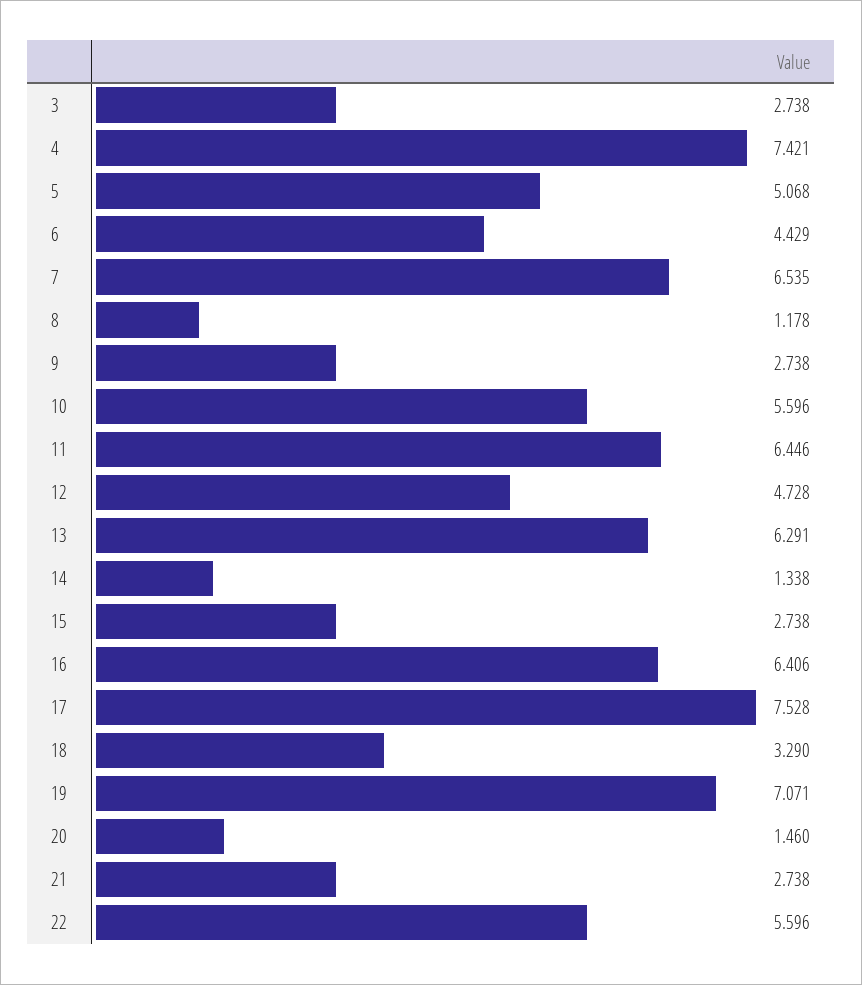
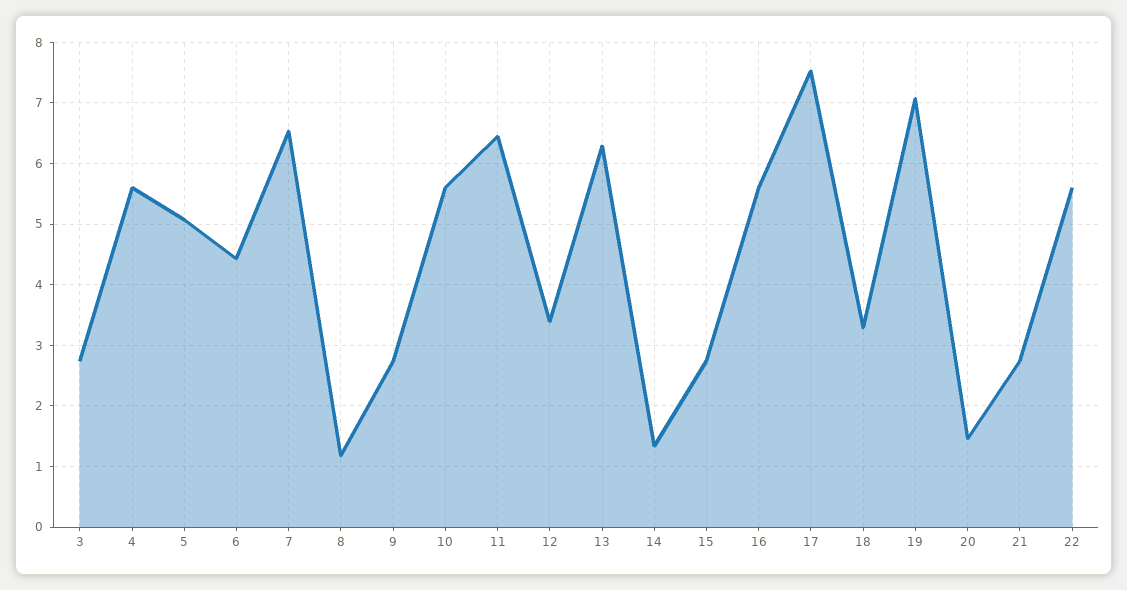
4: 7.421 -> 5.6
12: 4.728 -> 3.4
16: 6.406 -> 5.6

